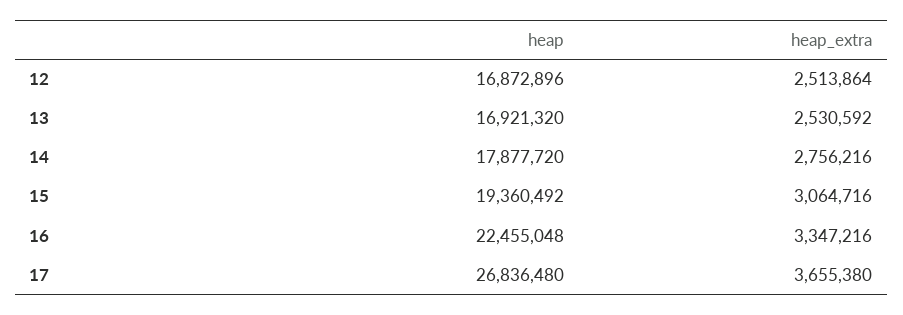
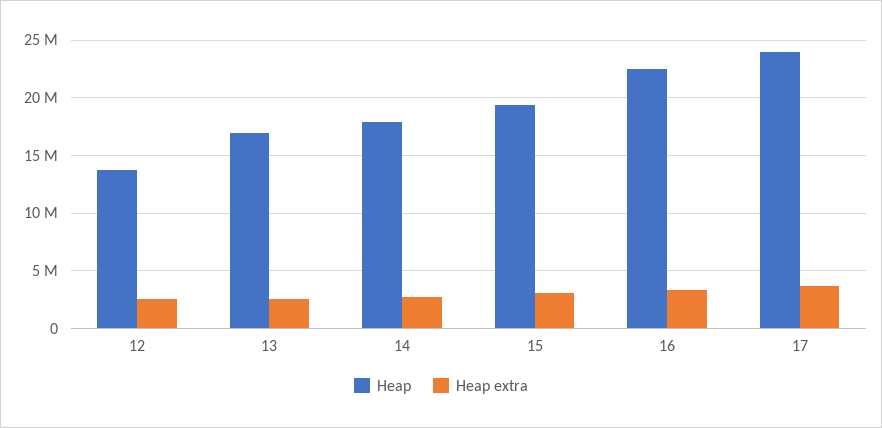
heap, 12: 16872896 -> 14000000
heap, 17: 26836480 -> 24000000

